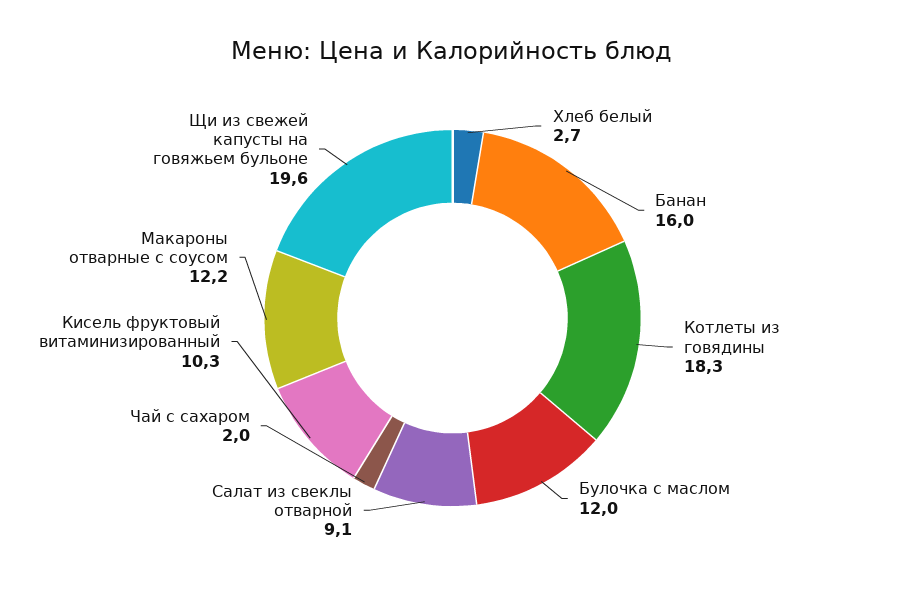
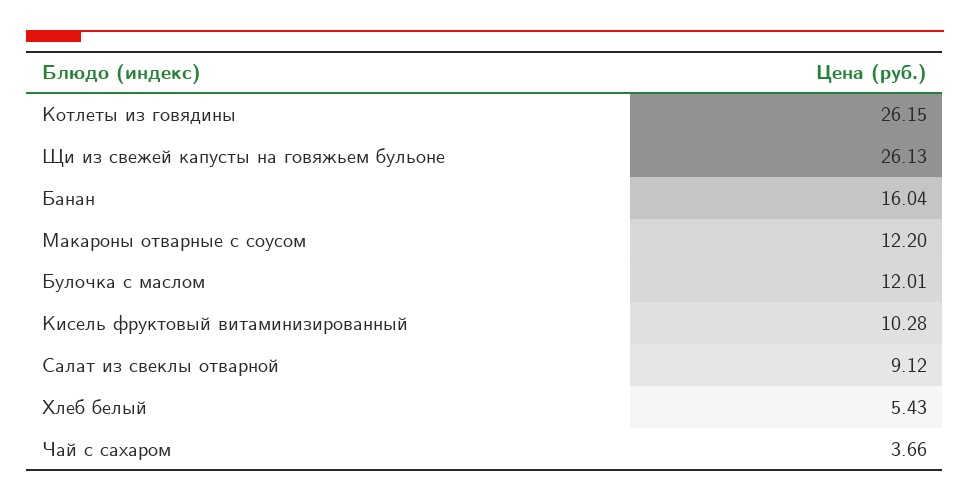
Хлеб белый: 2.7 -> 5.43
Котлеты из говядины: 18.3 -> 26.15
Чай с сахаром: 2 -> 3.66
Щи из свежей капусты на говяжьем бульоне: 19.6 -> 26.13

